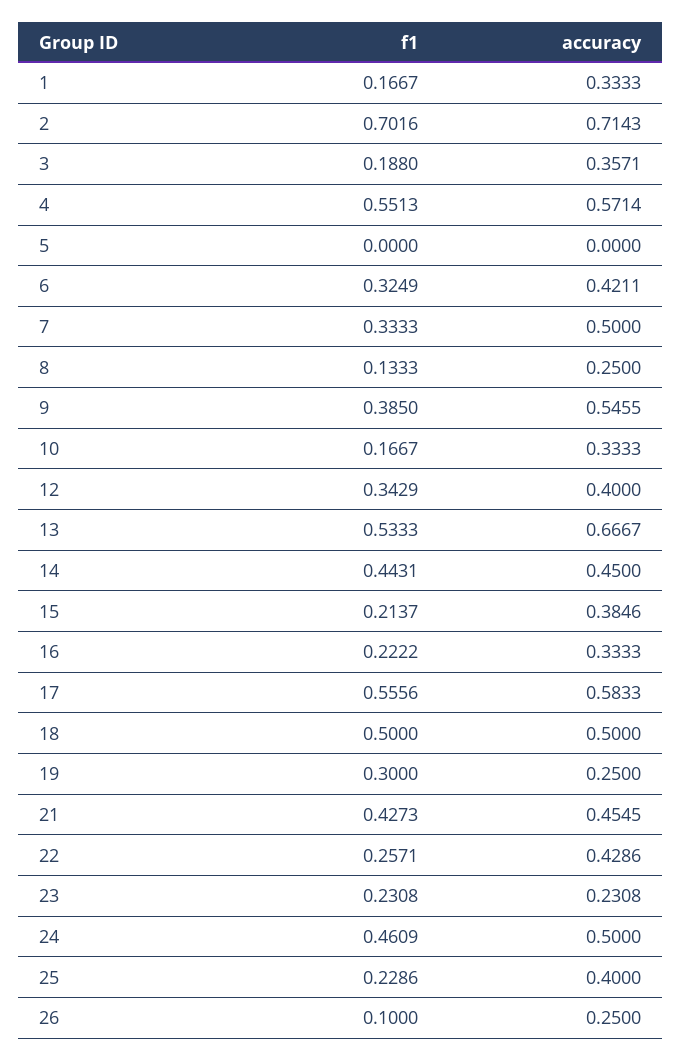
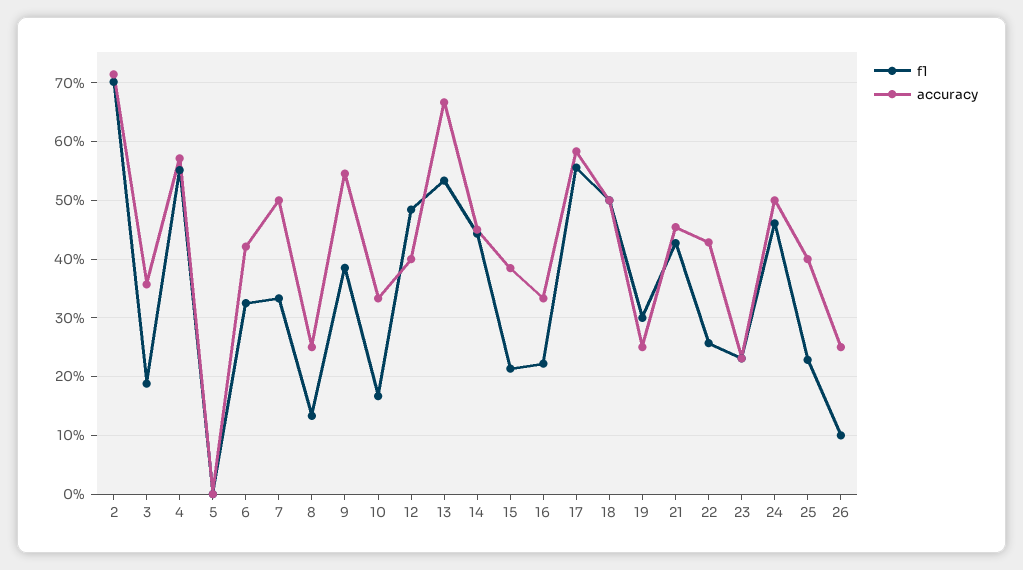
f1, 1: 0.1667 -> none
accuracy, 1: 0.3333 -> none
f1, 12: 0.3429 -> 0.48

